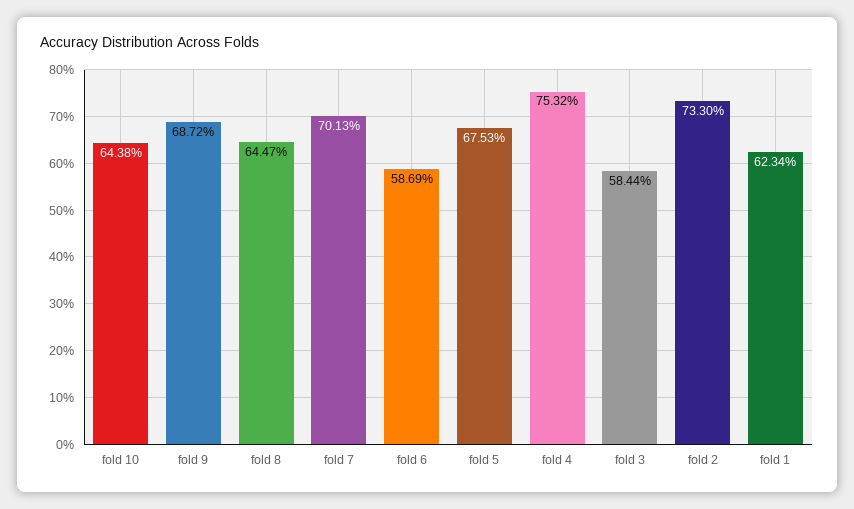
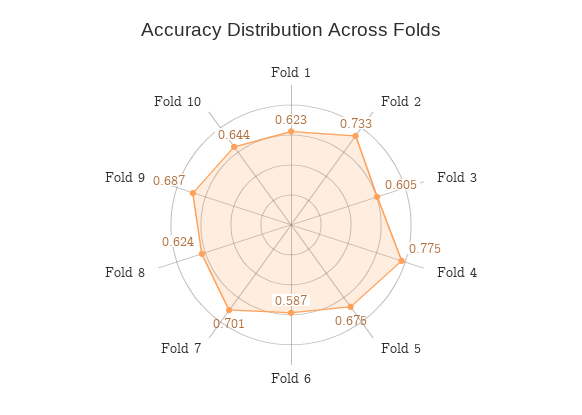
fold 8: 0.6447 -> 0.624
fold 4: 0.7532 -> 0.775
fold 3: 0.5844 -> 0.605

